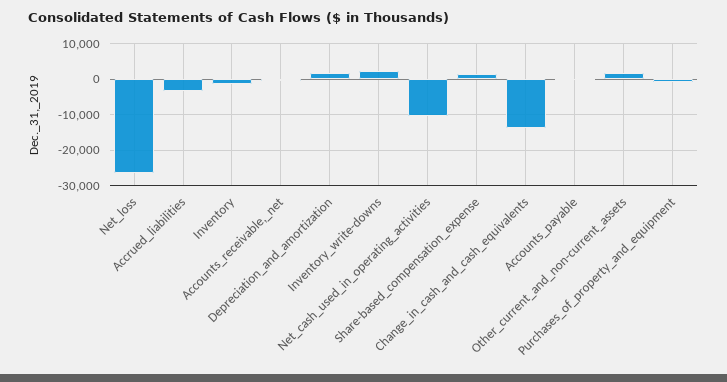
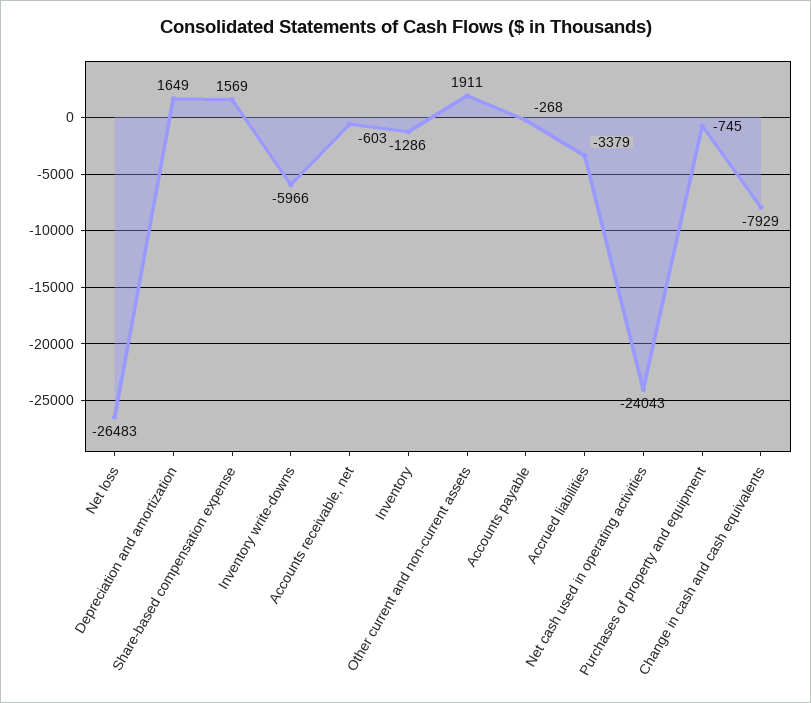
Inventory_write-downs: 2000 -> -5966
Net_cash_used_in_operating_activities: -10000 -> -24043
Change_in_cash_and_cash_equivalents: -14000 -> -7929

